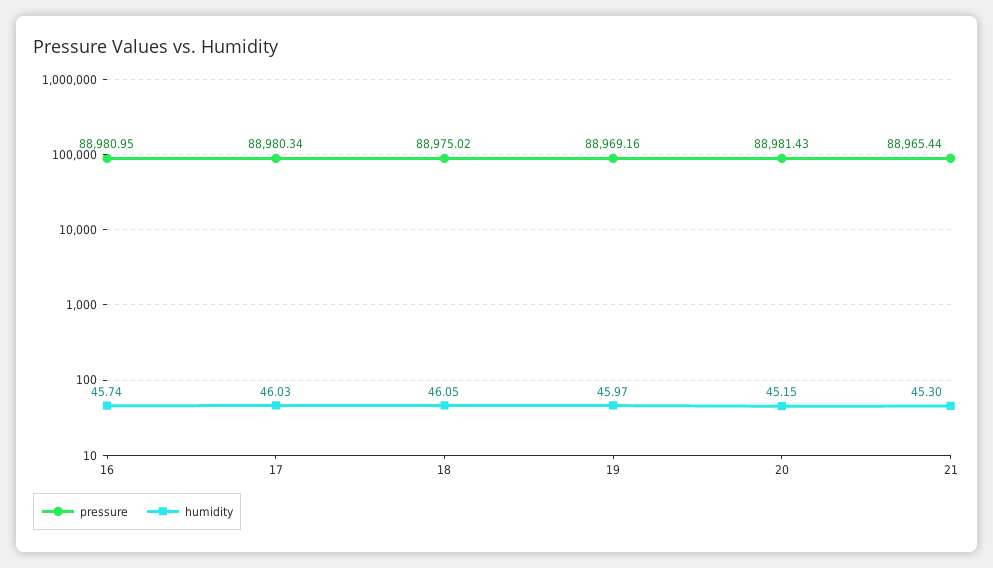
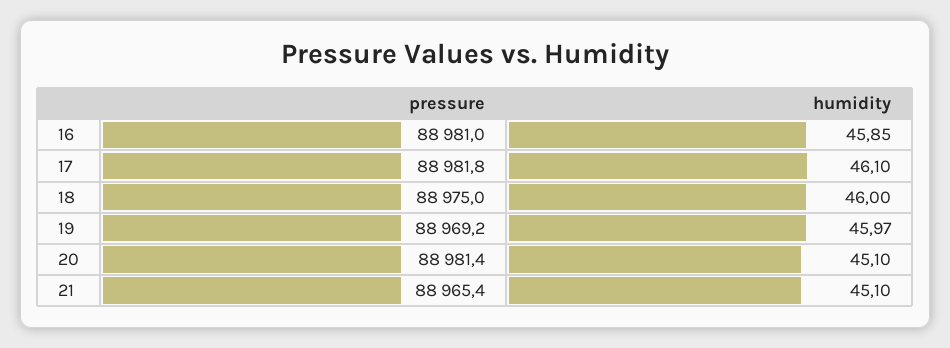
humidity, 16: 45.74 -> 45.85
pressure, 17: 88980.34 -> 88981.8
humidity, 17: 46.03 -> 46.1
humidity, 18: 46.05 -> 46
humidity, 20: 45.15 -> 45.1
humidity, 21: 45.3 -> 45.1

